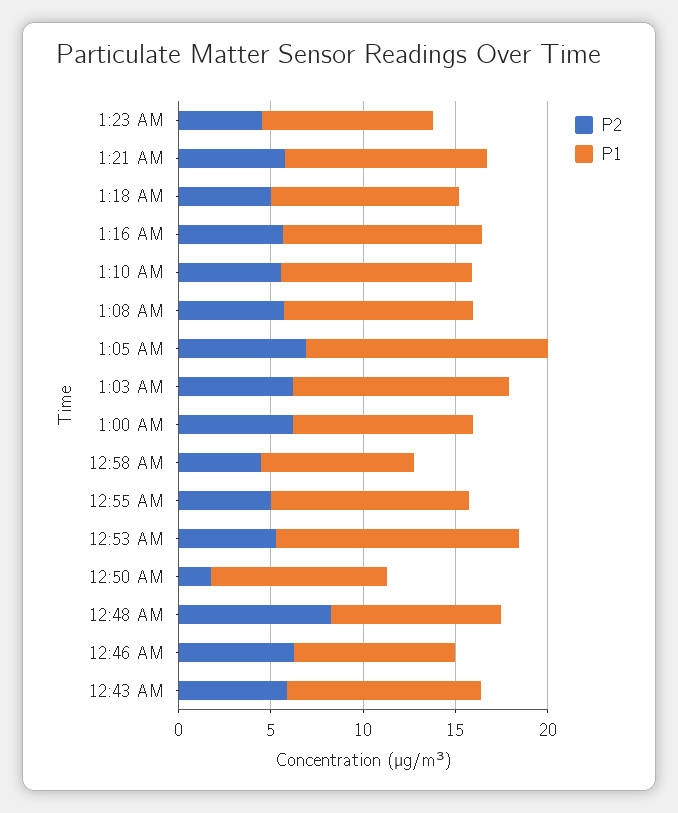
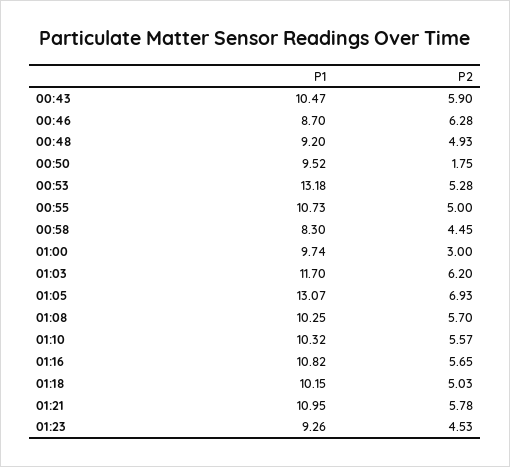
P2, 1:00 AM: 6 -> 3
P2, 12:48 AM: 8 -> 4.93

